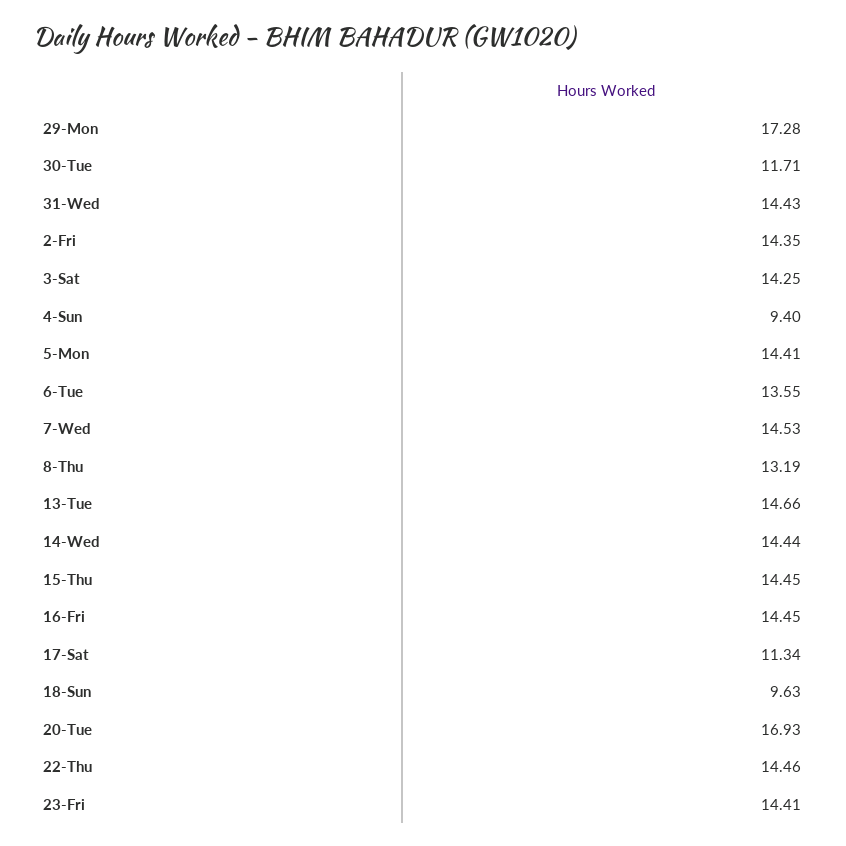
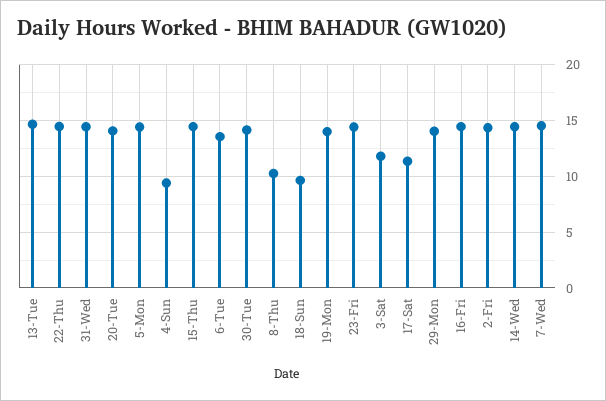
29-Mon: 17.28 -> 14
30-Tue: 11.71 -> 14
3-Sat: 14.25 -> 12
8-Thu: 13.19 -> 10
20-Tue: 16.93 -> 14
19-Mon: none -> 14

